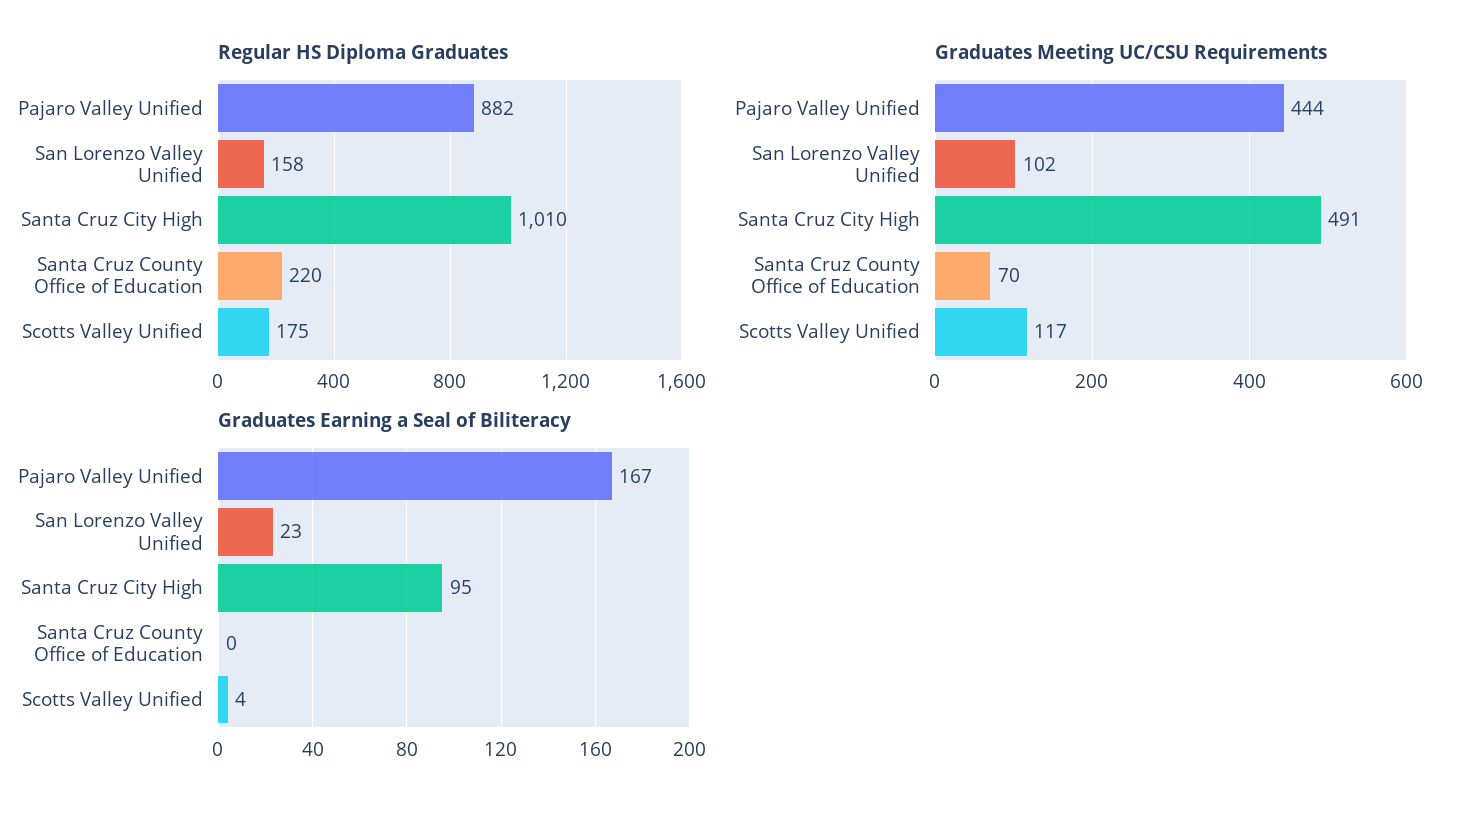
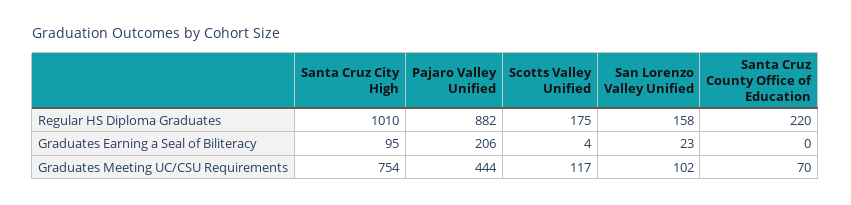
Graduates Meeting UC/CSU Requirements, Santa Cruz City High: 491 -> 754
Graduates Earning a Seal of Biliteracy, Pajaro Valley Unified: 167 -> 206

